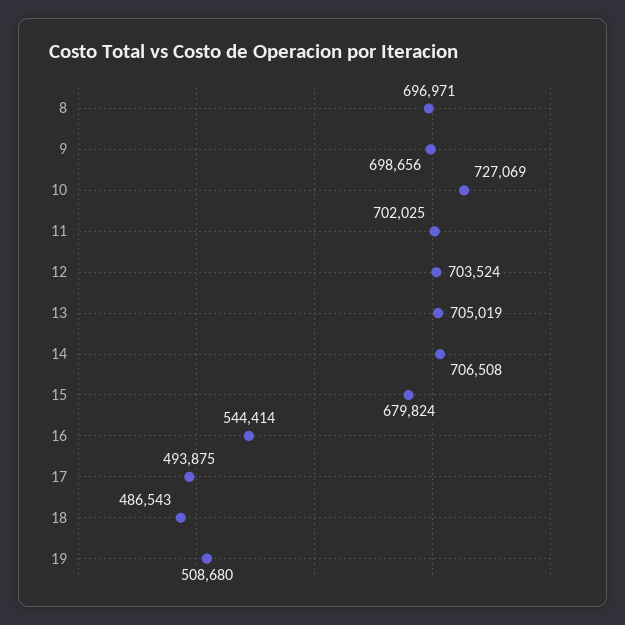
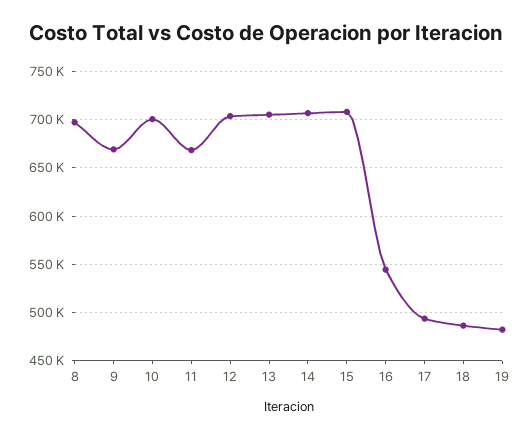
9: 698656 -> 670000
10: 727069 -> 700000
11: 702025 -> 670000
15: 679824 -> 710000
19: 508680 -> 480000

